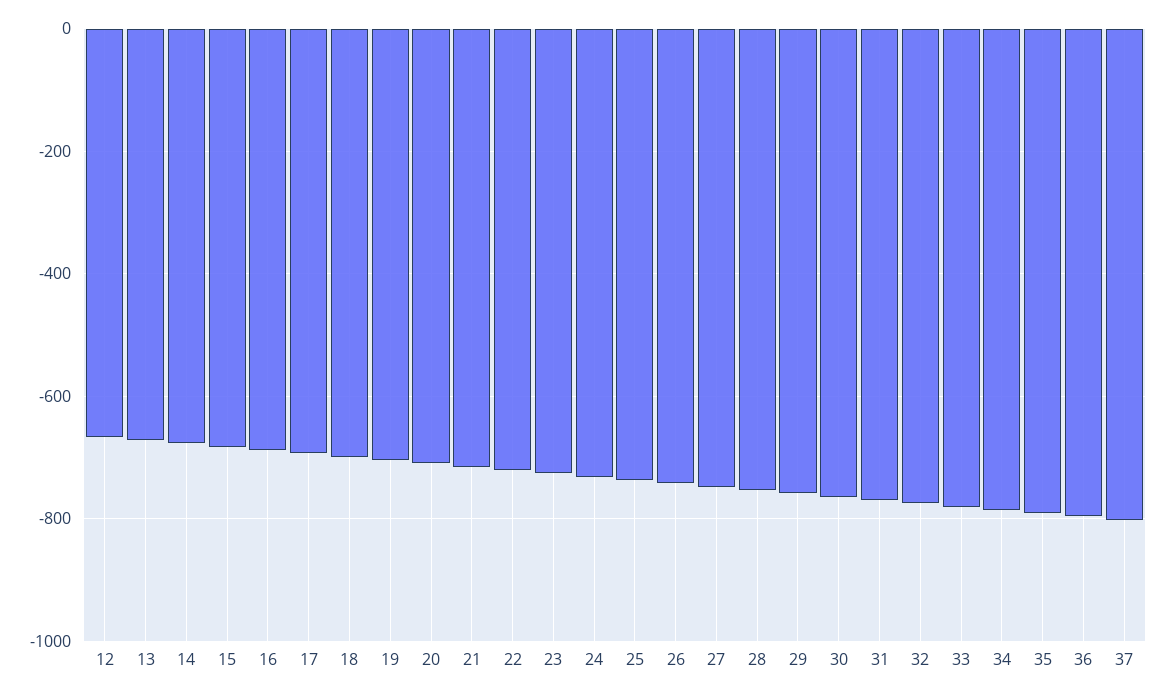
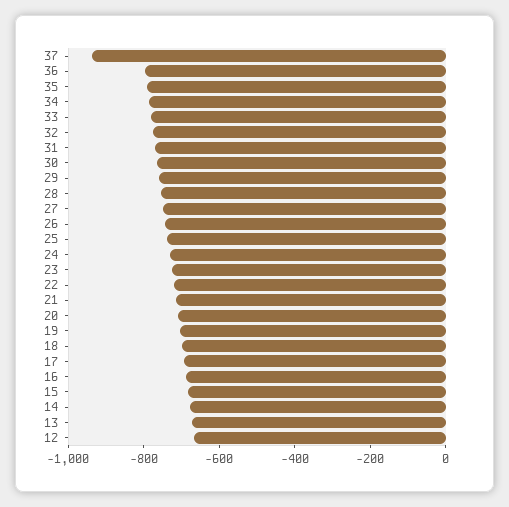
37: -800 -> -950

